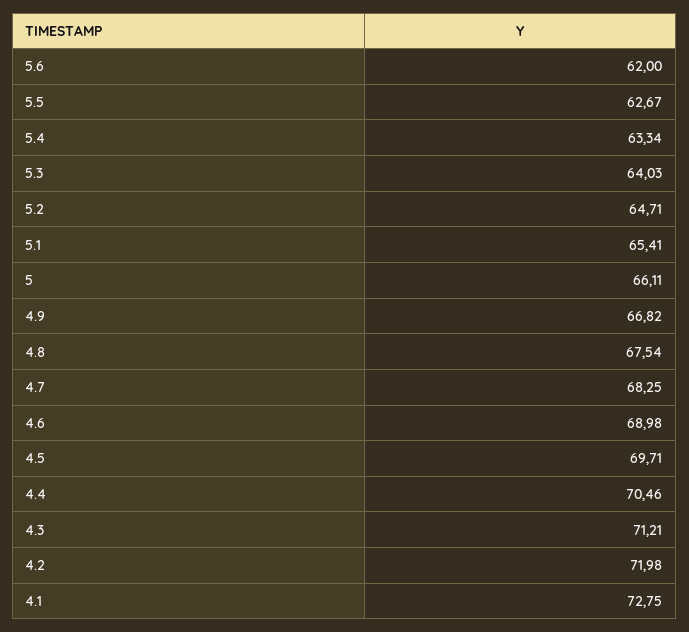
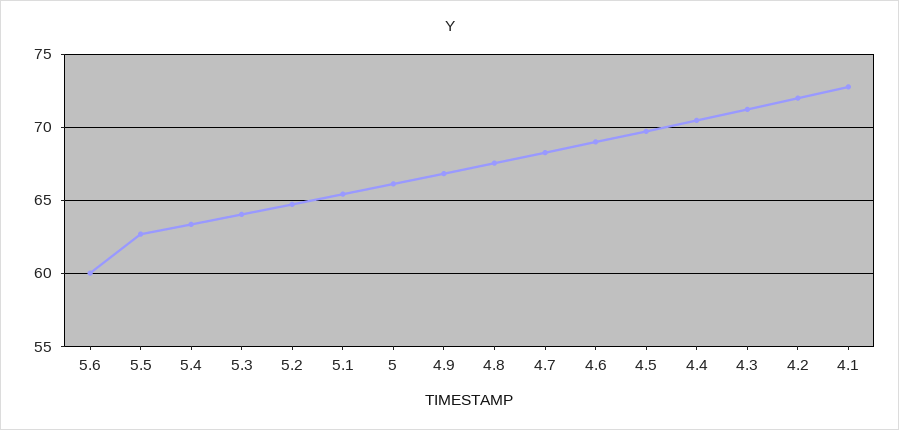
5.6: 62 -> 60

